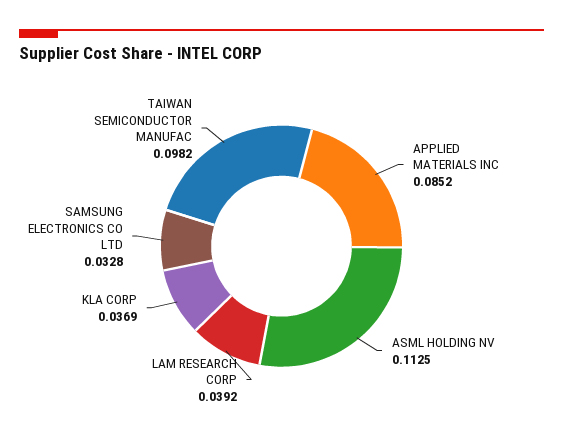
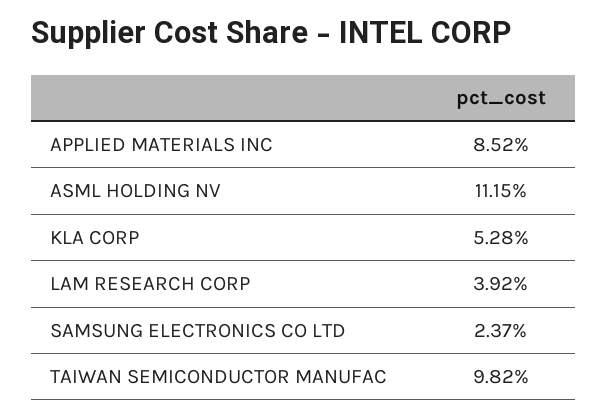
ASML HOLDING NV: 0.1125 -> 0.1115
KLA CORP: 0.0369 -> 0.0528
SAMSUNG ELECTRONICS CO LTD: 0.0328 -> 0.0237

